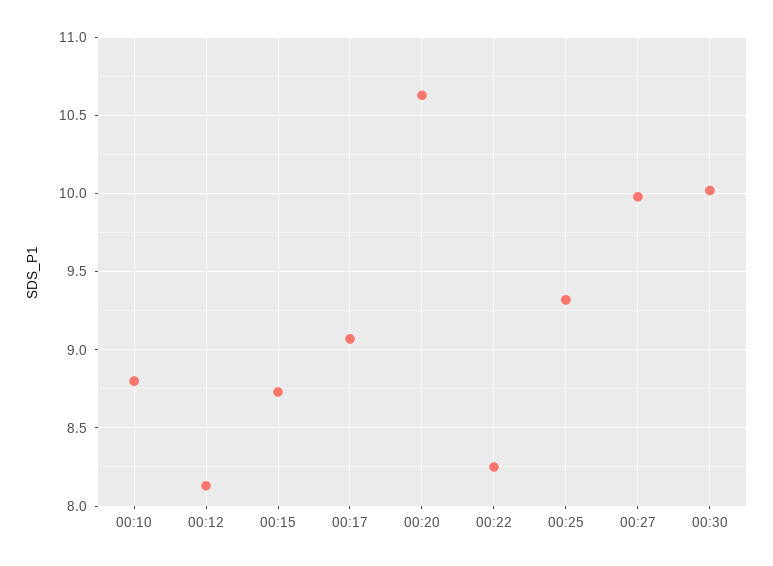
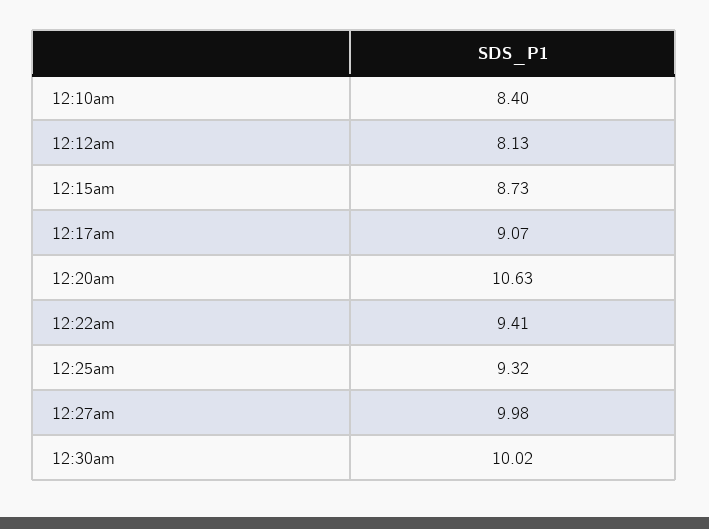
00:10: 8.8 -> 8.4
00:22: 8.25 -> 9.41

